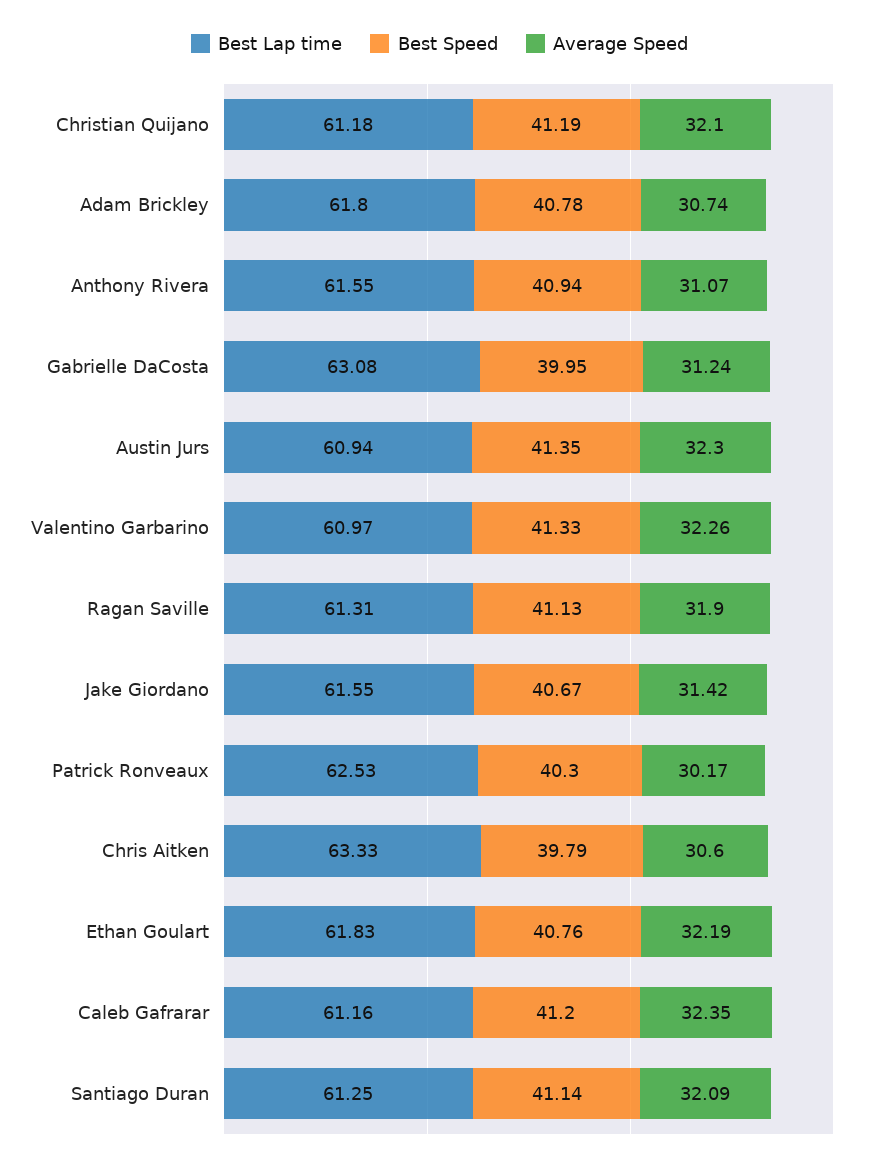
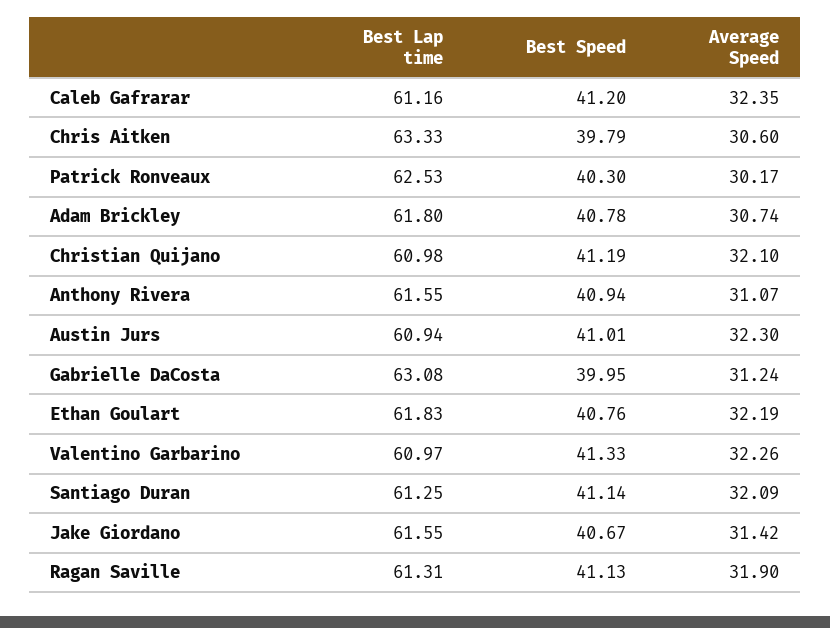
Best Lap time, Christian Quijano: 61.18 -> 60.98
Best Speed, Austin Jurs: 41.35 -> 41.01

